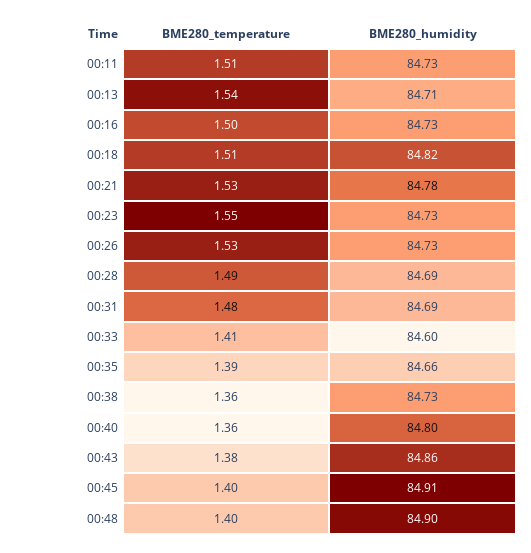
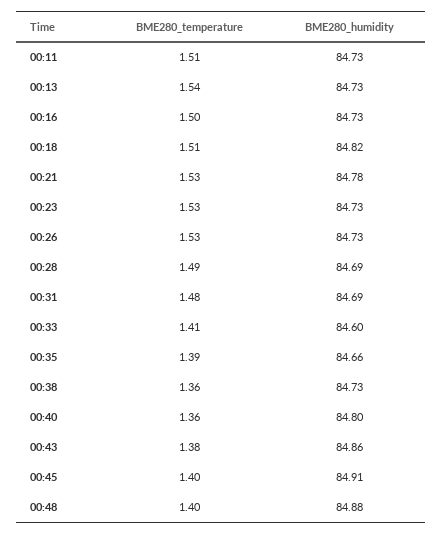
BME280_humidity, 00:13: 84.71 -> 84.73
BME280_temperature, 00:23: 1.55 -> 1.53
BME280_humidity, 00:48: 84.9 -> 84.88

